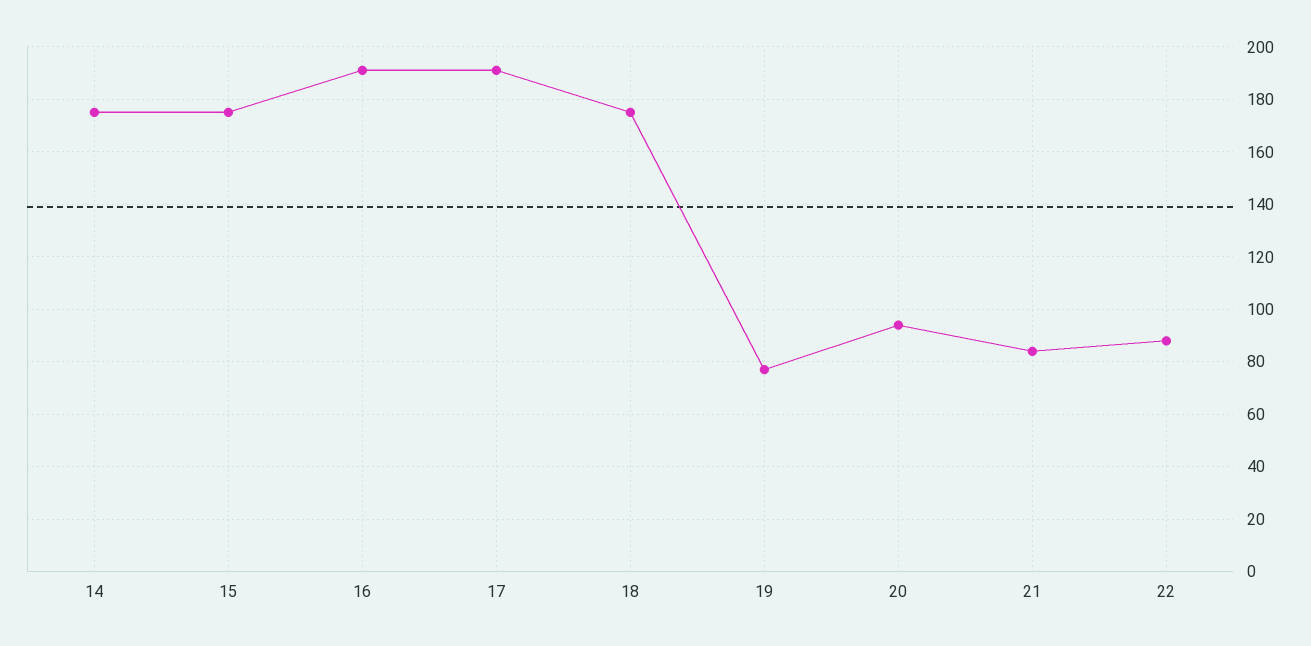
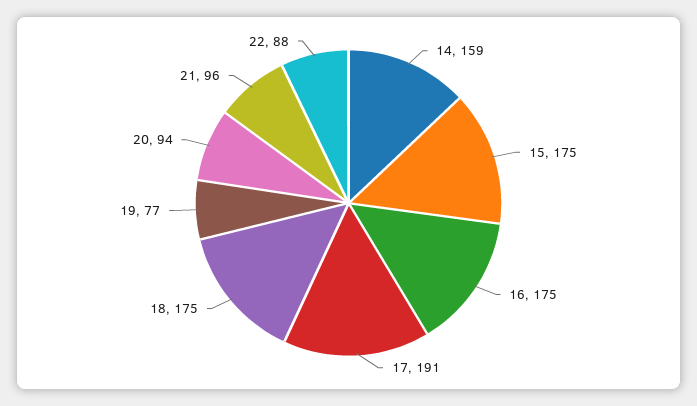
14: 175 -> 159
16: 190 -> 175
21: 85 -> 96

